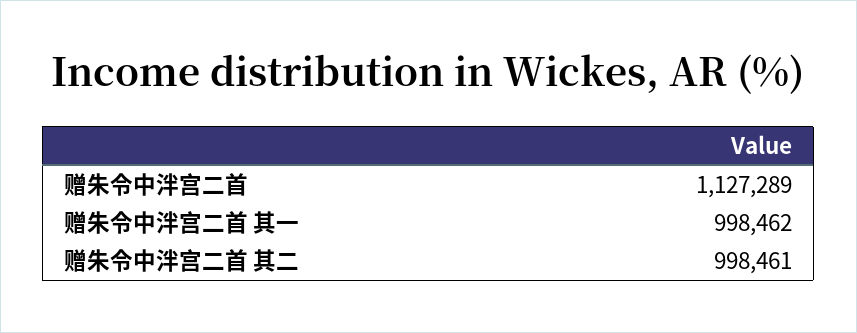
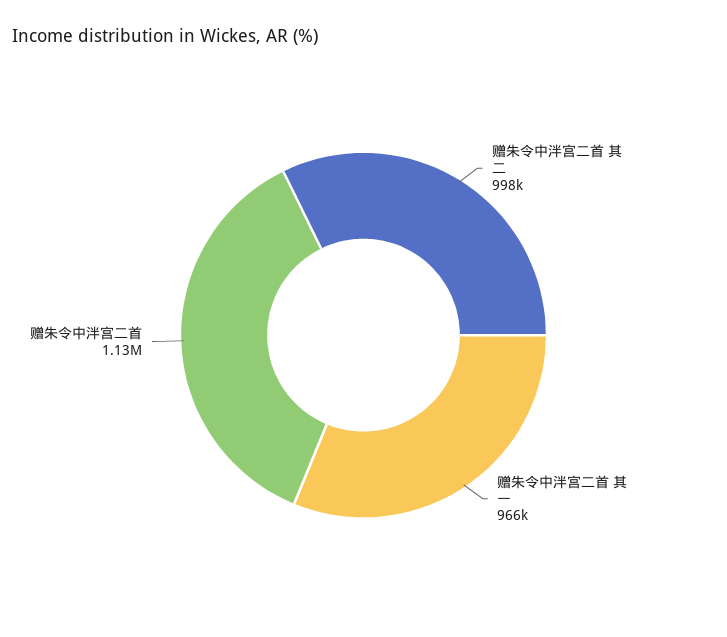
赠朱令中泮宫二首 其一: 998462 -> 966000

